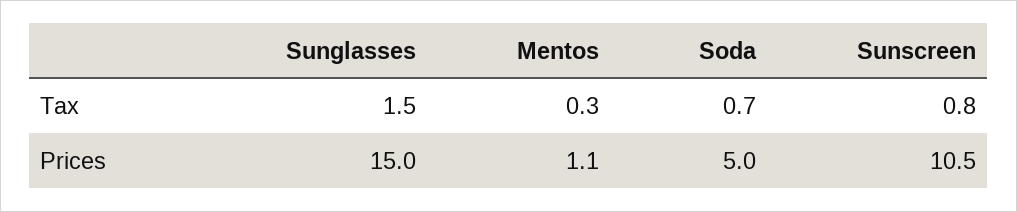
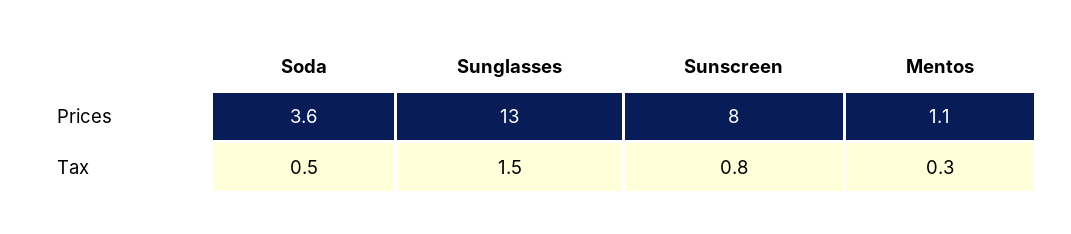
Soda, Tax: 0.7 -> 0.5
Sunglasses, Prices: 15 -> 13
Soda, Prices: 5 -> 3.6
Sunscreen, Prices: 10.5 -> 8

